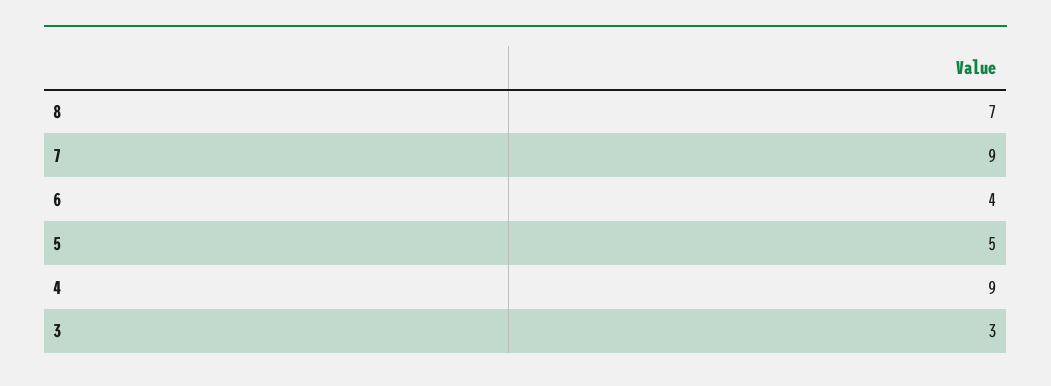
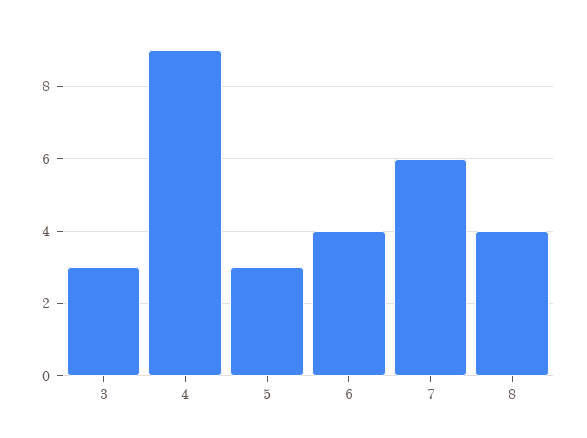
8: 7 -> 4
7: 9 -> 6
5: 5 -> 3

